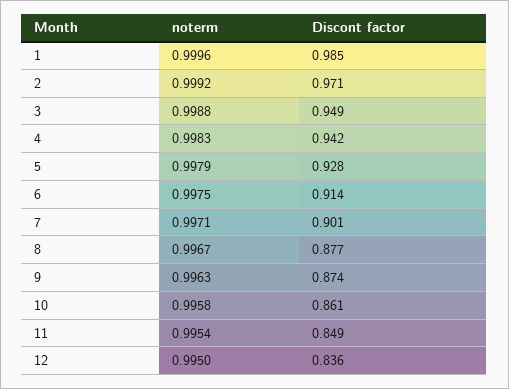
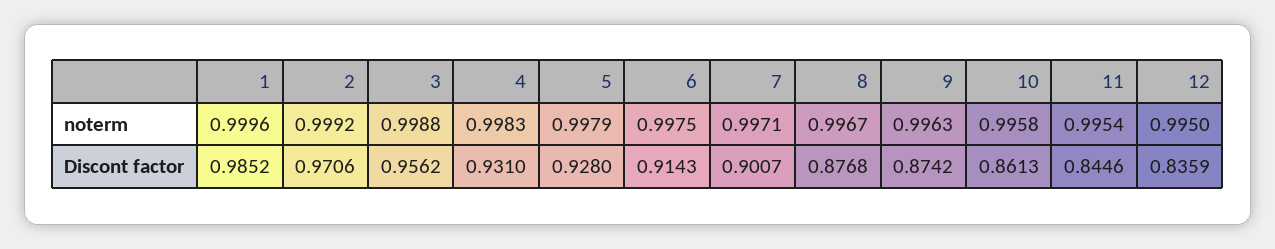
Discont factor, 3: 0.949 -> 0.9562
Discont factor, 4: 0.942 -> 0.931
Discont factor, 11: 0.849 -> 0.8446

